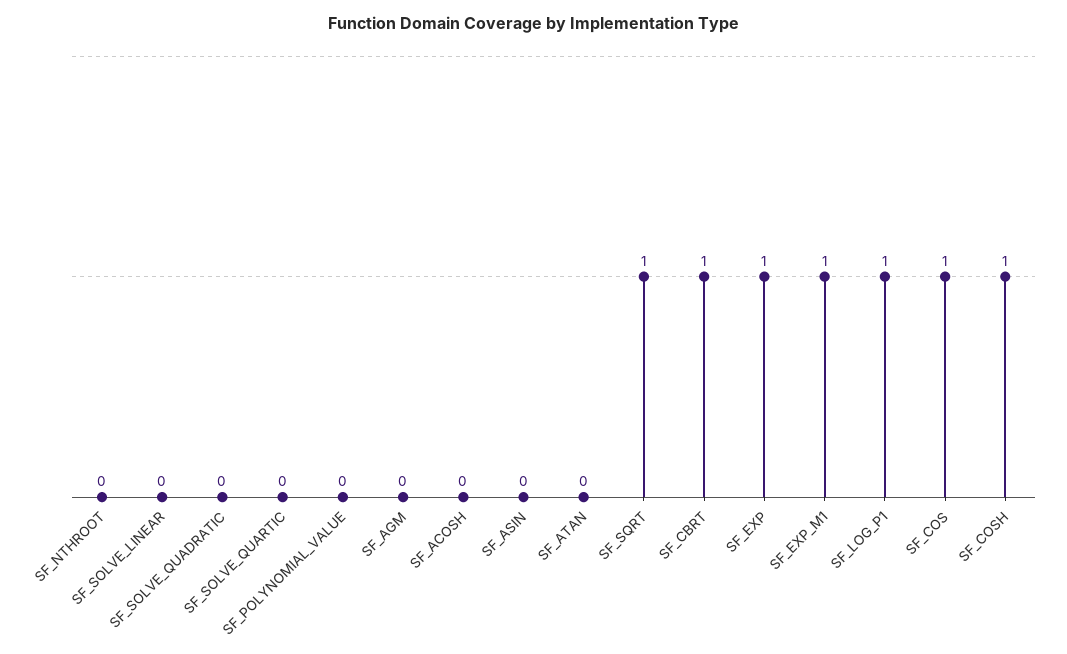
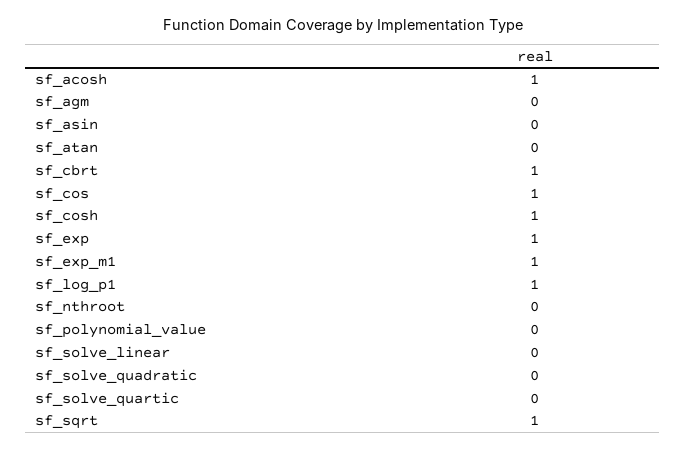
SF_ACOSH: 0 -> 1

